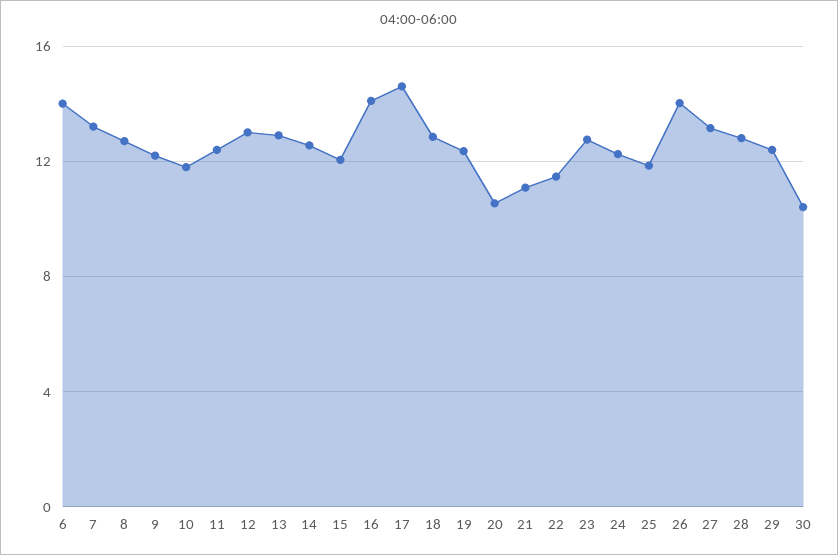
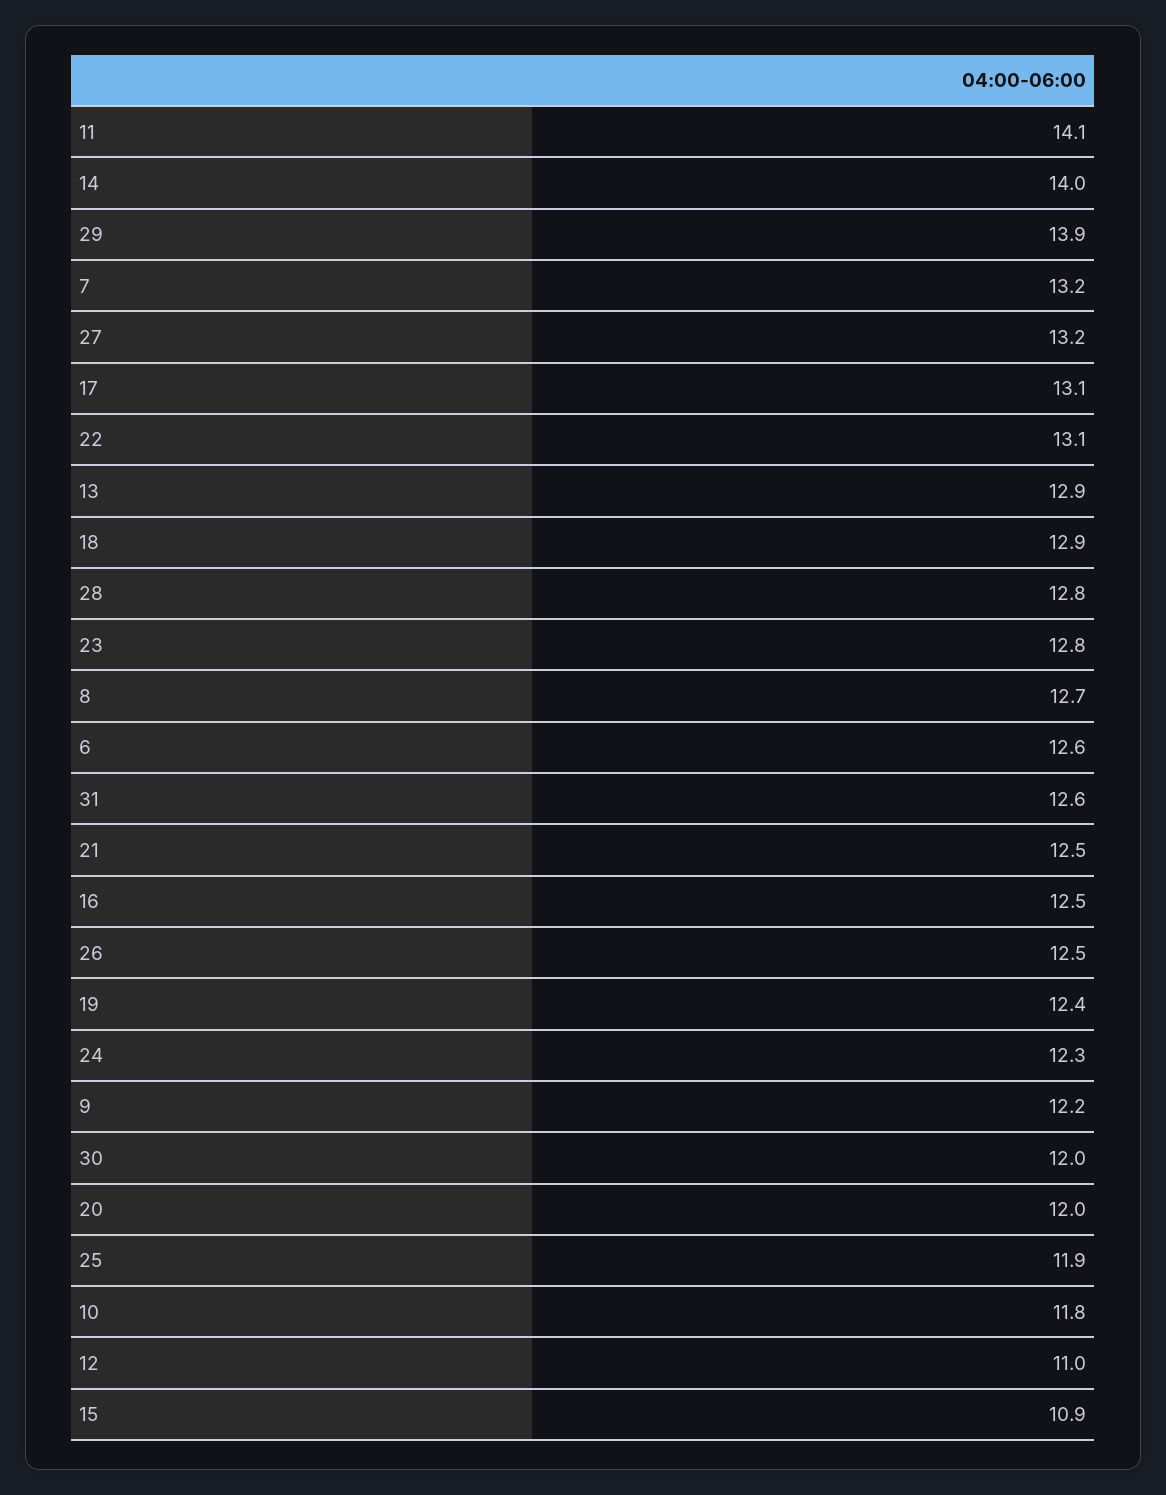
6: 14 -> 12.6
11: 12.5 -> 14.1
12: 13 -> 11
14: 12.5 -> 14
15: 12 -> 10.9
16: 14 -> 12.5
17: 14.5 -> 13.1
20: 10.5 -> 12
21: 11 -> 12.5
22: 11.5 -> 13.1
26: 14 -> 12.5
29: 12.5 -> 13.9
30: 10.5 -> 12
31: none -> 12.6

